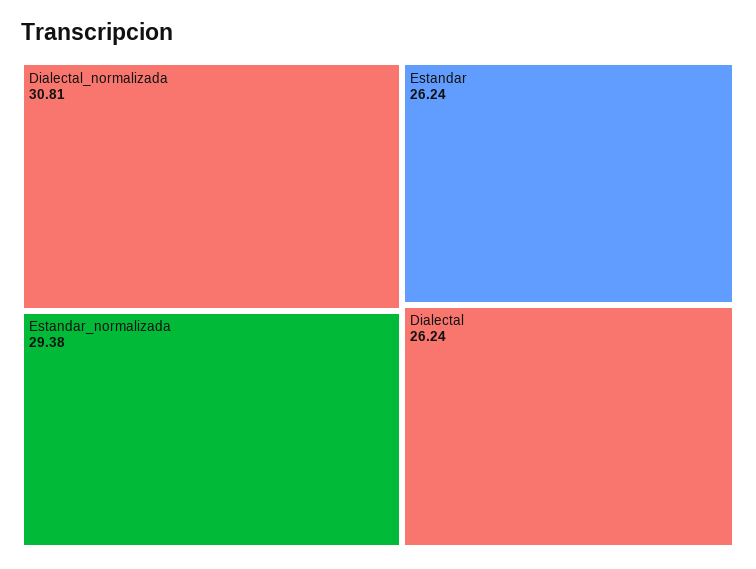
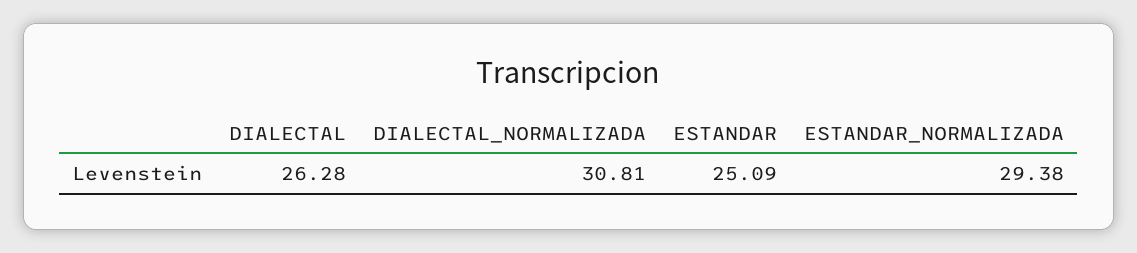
Estandar: 26.24 -> 25.09
Dialectal: 26.24 -> 26.28

